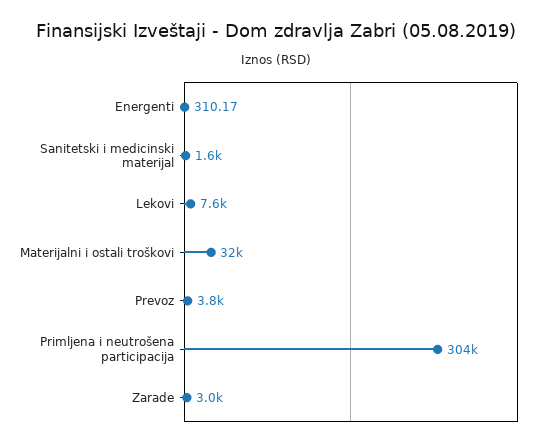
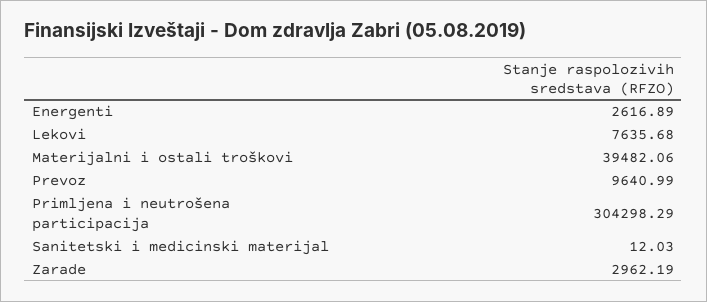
Energenti: 310.17 -> 2616.89
Sanitetski i medicinski materijal: 1600 -> 12.03
Materijalni i ostali troškovi: 32000 -> 39482.06
Prevoz: 3800 -> 9640.99

